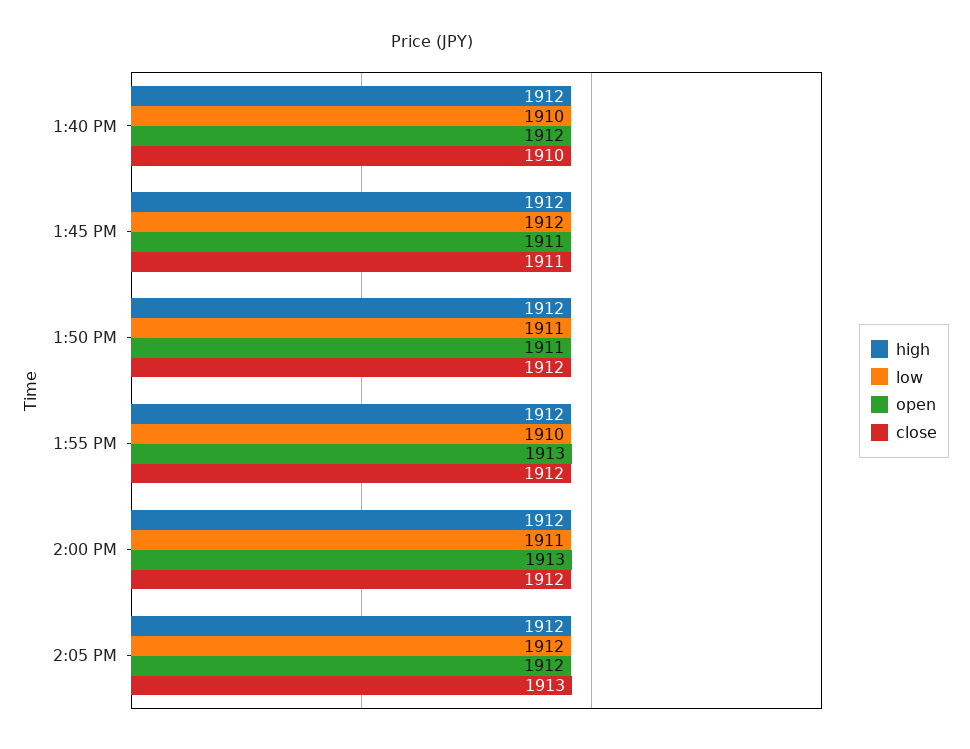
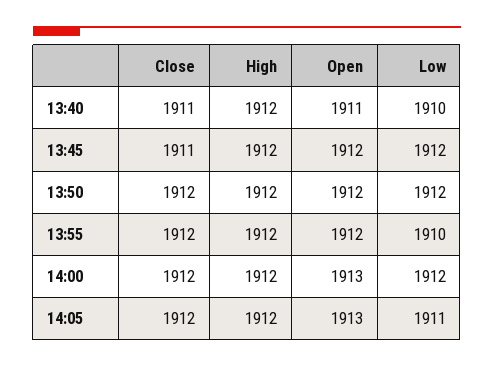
open, 1:40 PM: 1912 -> 1911
close, 1:40 PM: 1910 -> 1911
open, 1:45 PM: 1911 -> 1912
low, 1:50 PM: 1911 -> 1912
open, 1:50 PM: 1911 -> 1912
open, 1:55 PM: 1913 -> 1912
low, 2:00 PM: 1911 -> 1912
low, 2:05 PM: 1912 -> 1911
open, 2:05 PM: 1912 -> 1913
close, 2:05 PM: 1913 -> 1912

